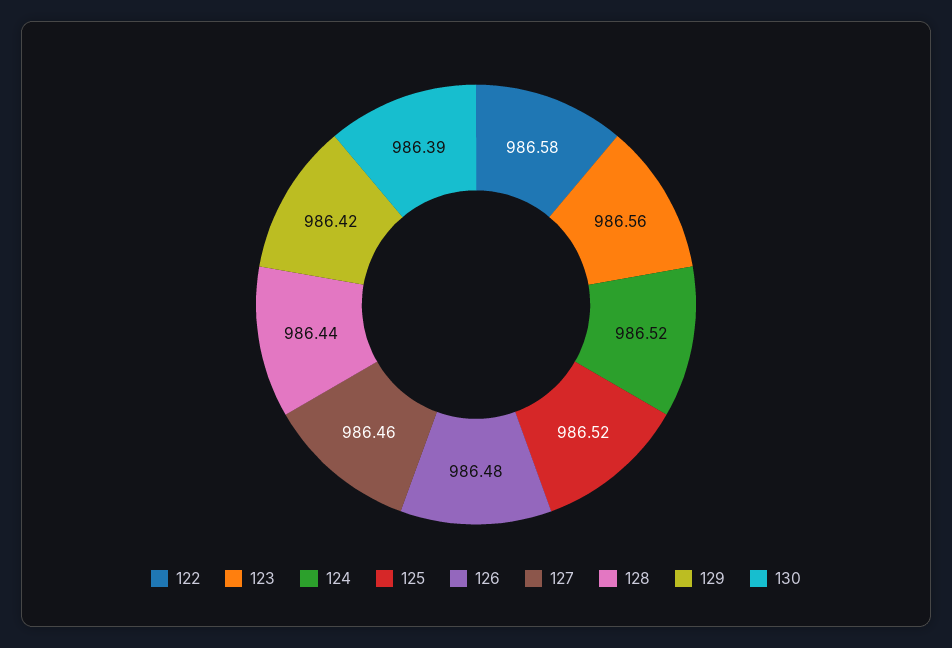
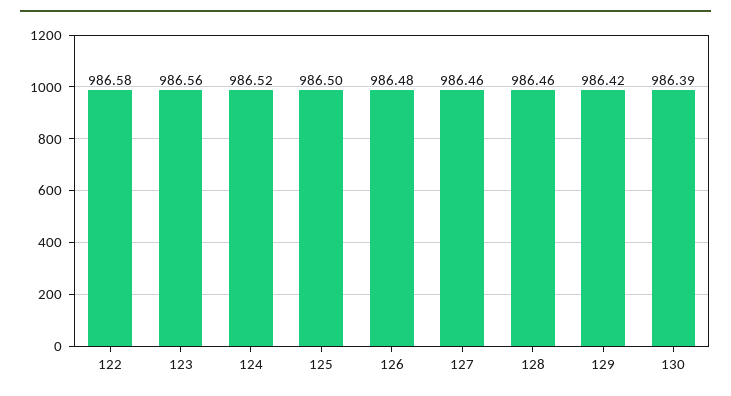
125: 986.52 -> 986.5
128: 986.44 -> 986.46

